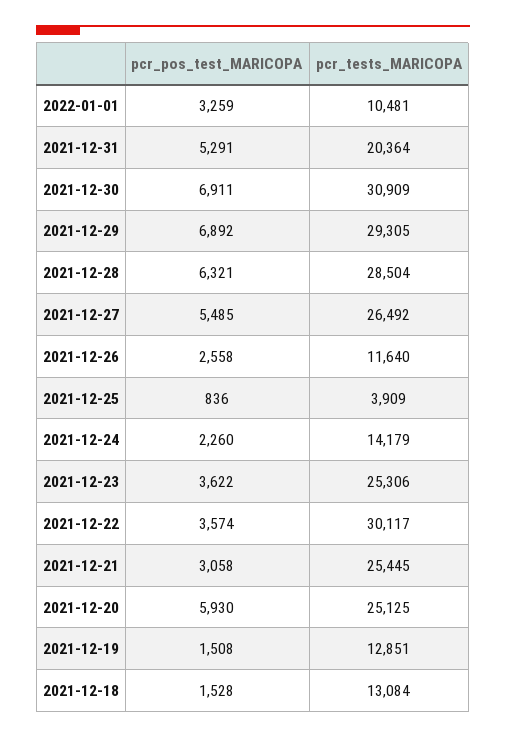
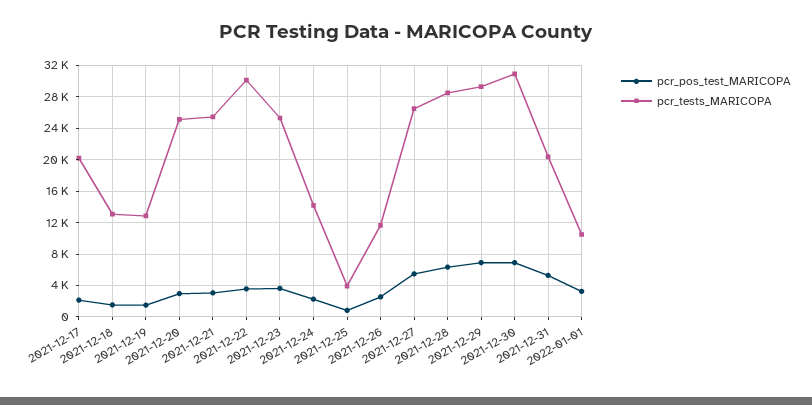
pcr_pos_test_MARICOPA, 2021-12-20: 5930 -> 3000
pcr_pos_test_MARICOPA, 2021-12-17: none -> 2000
pcr_tests_MARICOPA, 2021-12-17: none -> 20000

